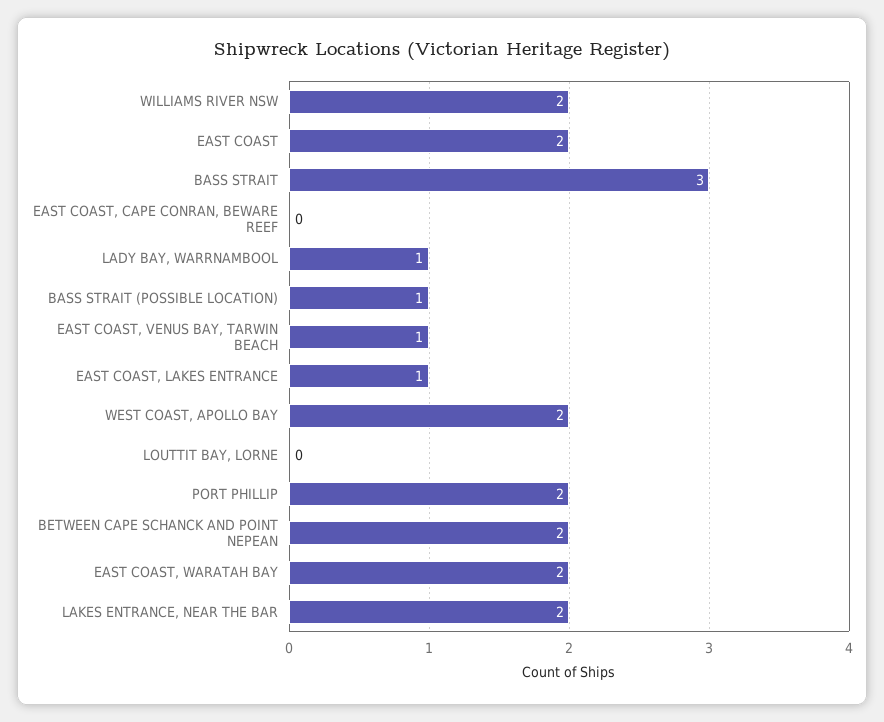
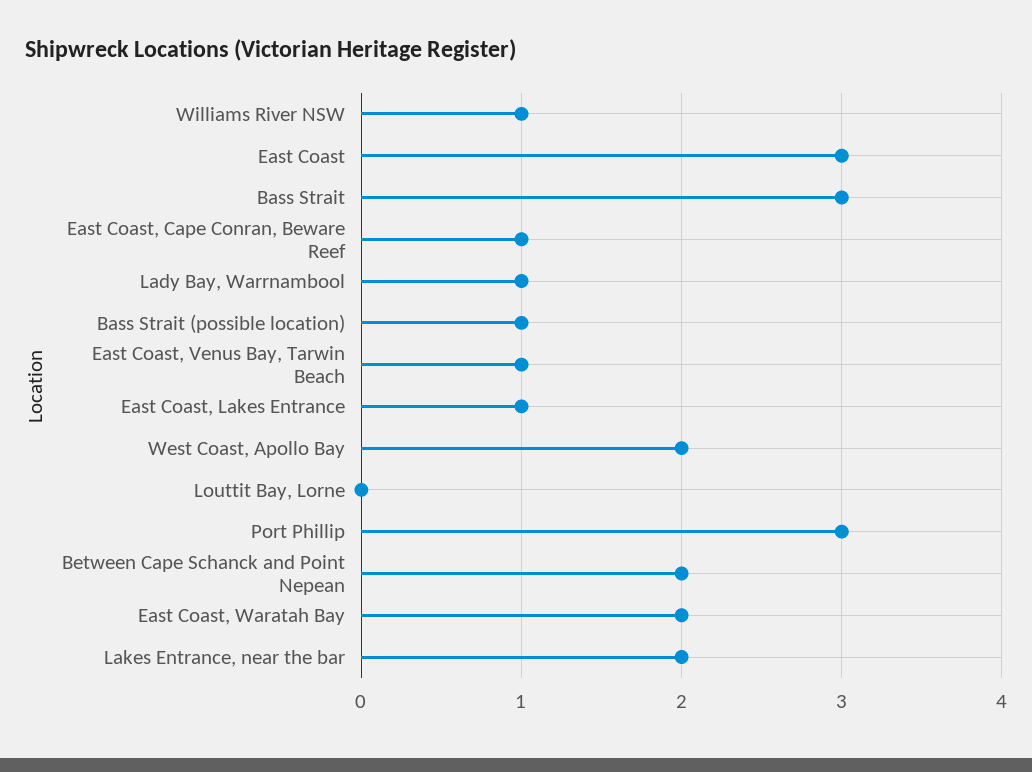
WILLIAMS RIVER NSW: 2 -> 1
EAST COAST: 2 -> 3
EAST COAST, CAPE CONRAN, BEWARE REEF: 0 -> 1
PORT PHILLIP: 2 -> 3

